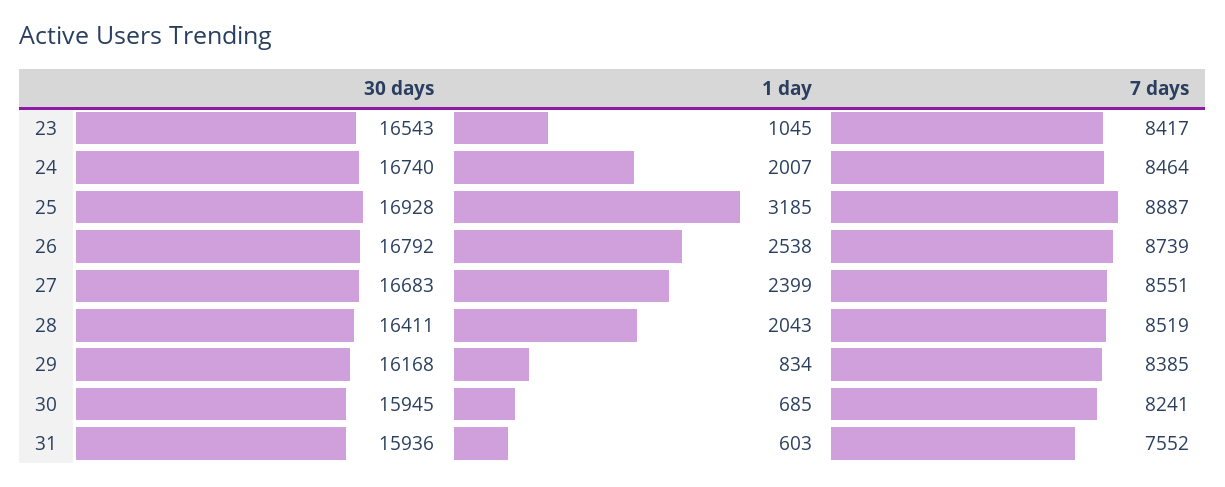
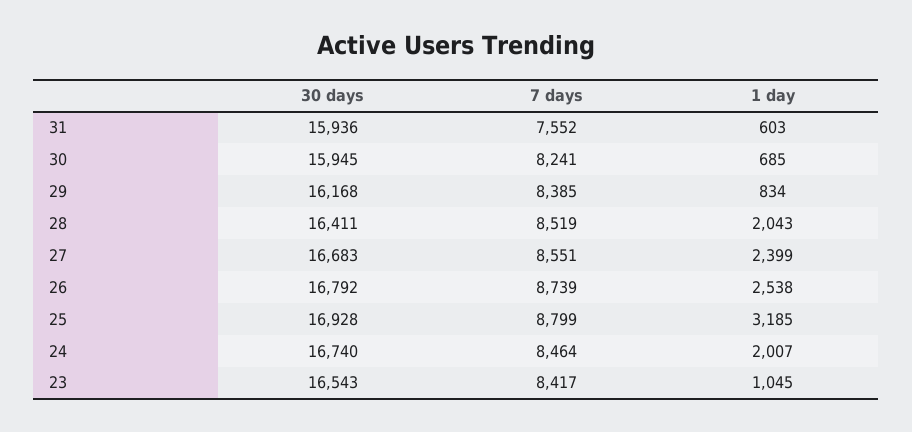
7 days, 25: 8887 -> 8799

